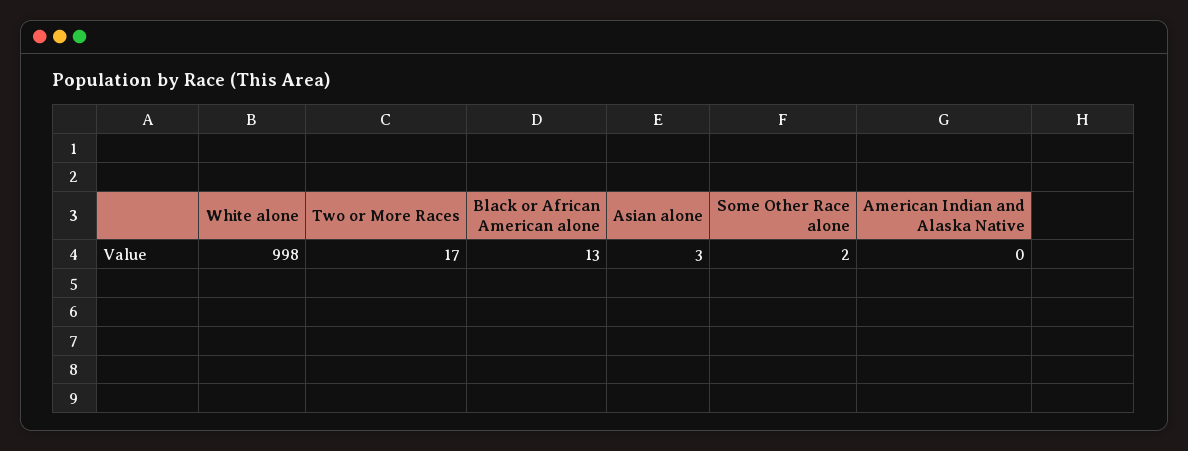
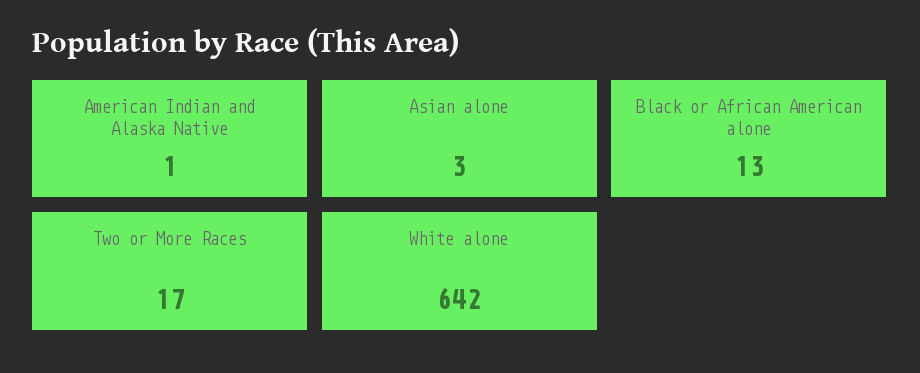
White alone: 998 -> 642
Some Other Race alone: 2 -> none
American Indian and Alaska Native: 0 -> 1

